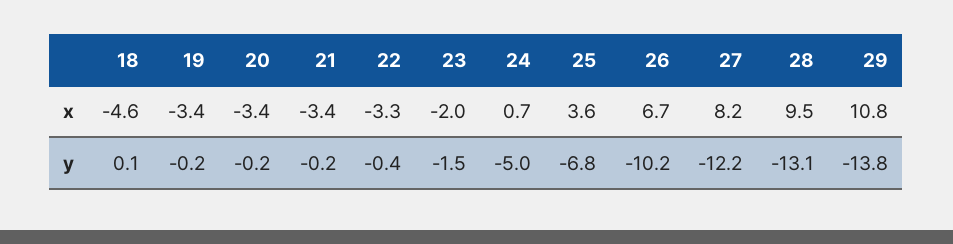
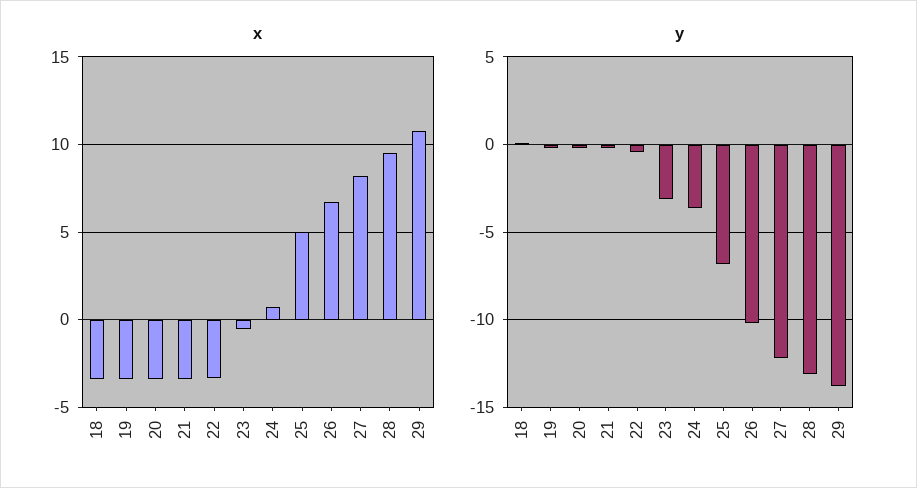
x, 18: -4.6 -> -3.5
x, 23: -2 -> -0.5
x, 25: 3.6 -> 5
y, 23: -1.5 -> -3
y, 24: -5 -> -3.5

